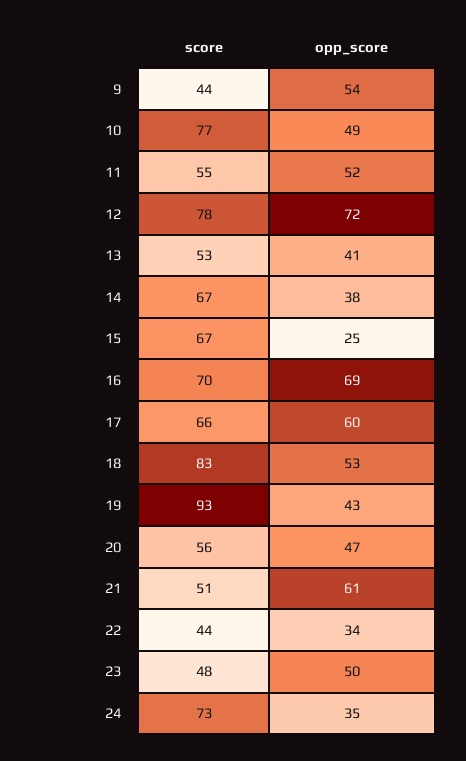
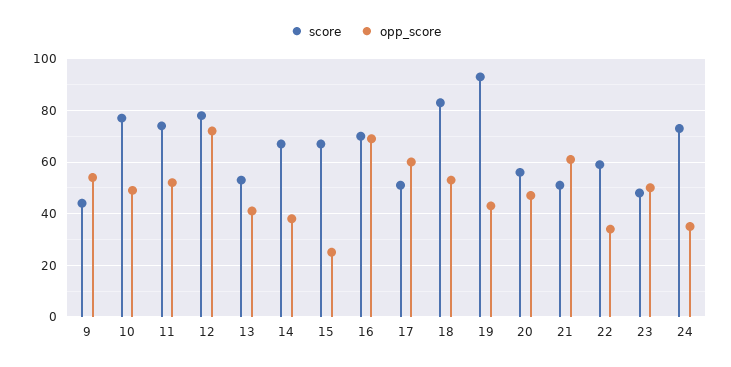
score, 11: 55 -> 75
score, 17: 66 -> 50
score, 22: 44 -> 60

